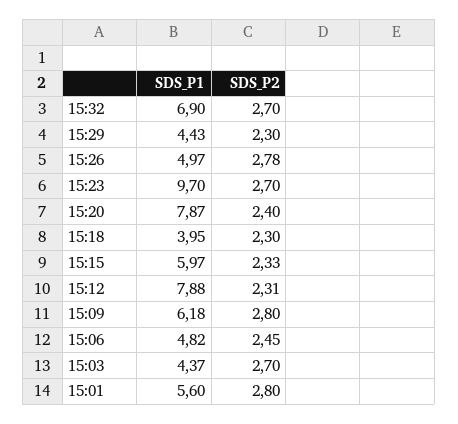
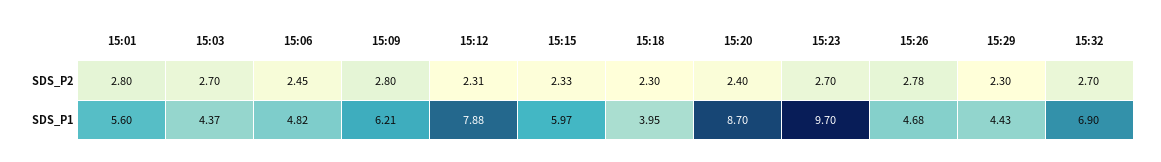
SDS_P1, 15:26: 4.97 -> 4.68
SDS_P1, 15:20: 7.87 -> 8.7
SDS_P1, 15:09: 6.18 -> 6.21

